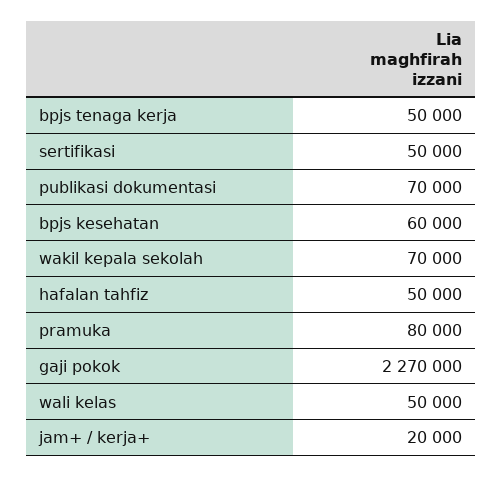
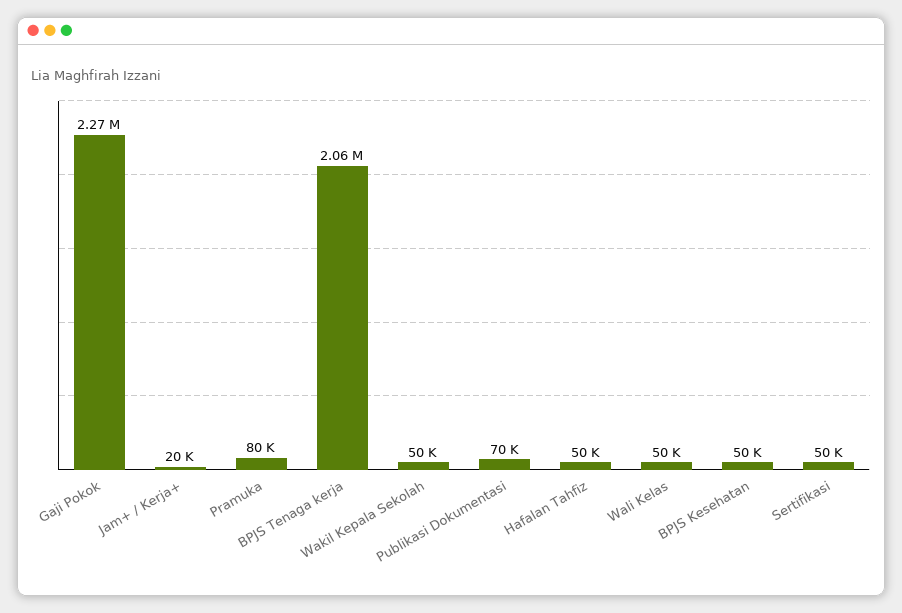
bpjs tenaga kerja: 50000 -> 2060000
bpjs kesehatan: 60000 -> 50000
wakil kepala sekolah: 70000 -> 50000

